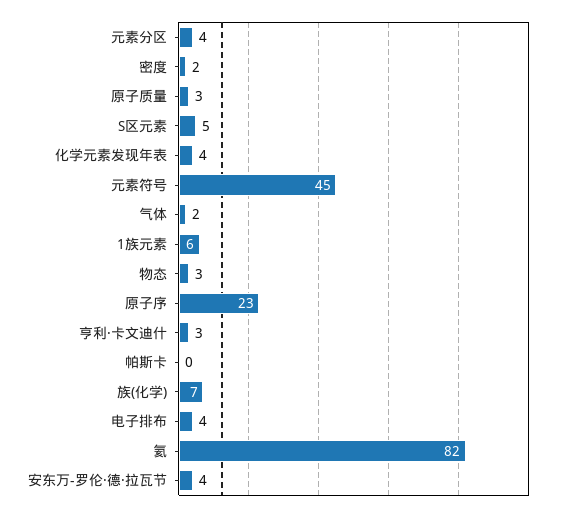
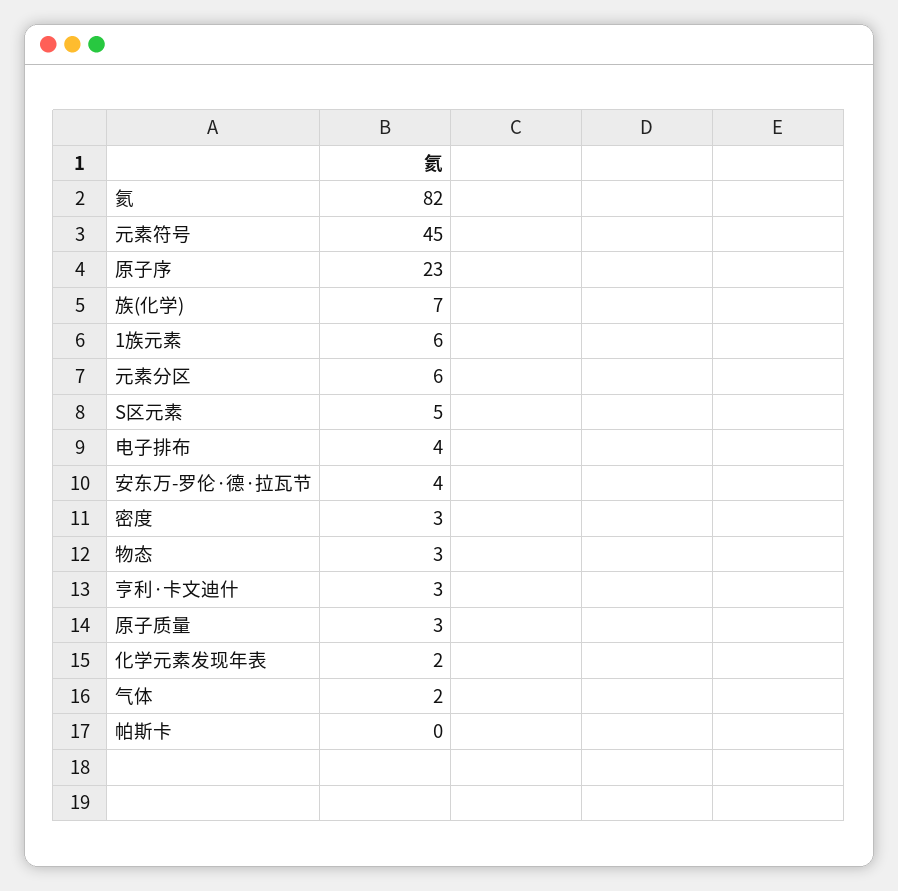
元素分区: 4 -> 6
密度: 2 -> 3
化学元素发现年表: 4 -> 2

